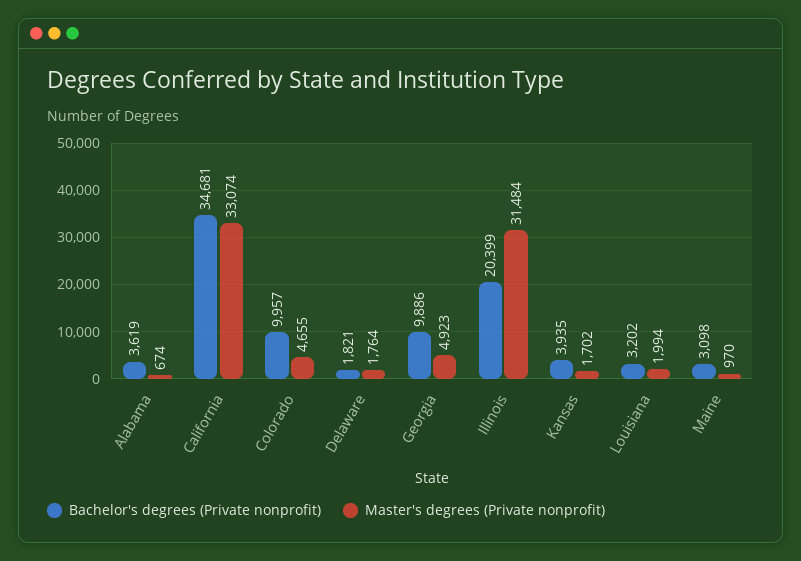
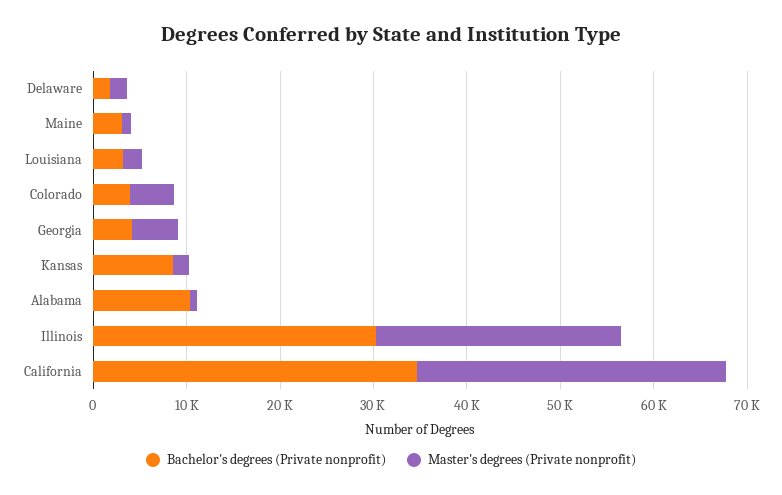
Bachelor's degrees (Private nonprofit), Alabama: 3619 -> 10000
Bachelor's degrees (Private nonprofit), Colorado: 9957 -> 4000
Bachelor's degrees (Private nonprofit), Georgia: 9886 -> 4000
Bachelor's degrees (Private nonprofit), Illinois: 20399 -> 30000
Master's degrees (Private nonprofit), Illinois: 31484 -> 26000
Bachelor's degrees (Private nonprofit), Kansas: 3935 -> 8000

